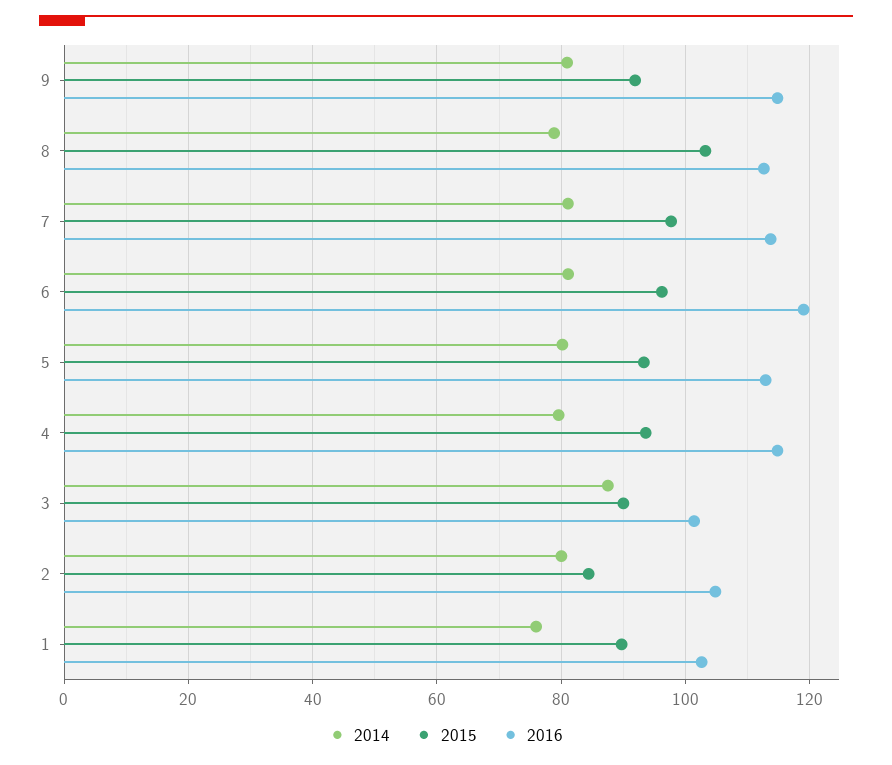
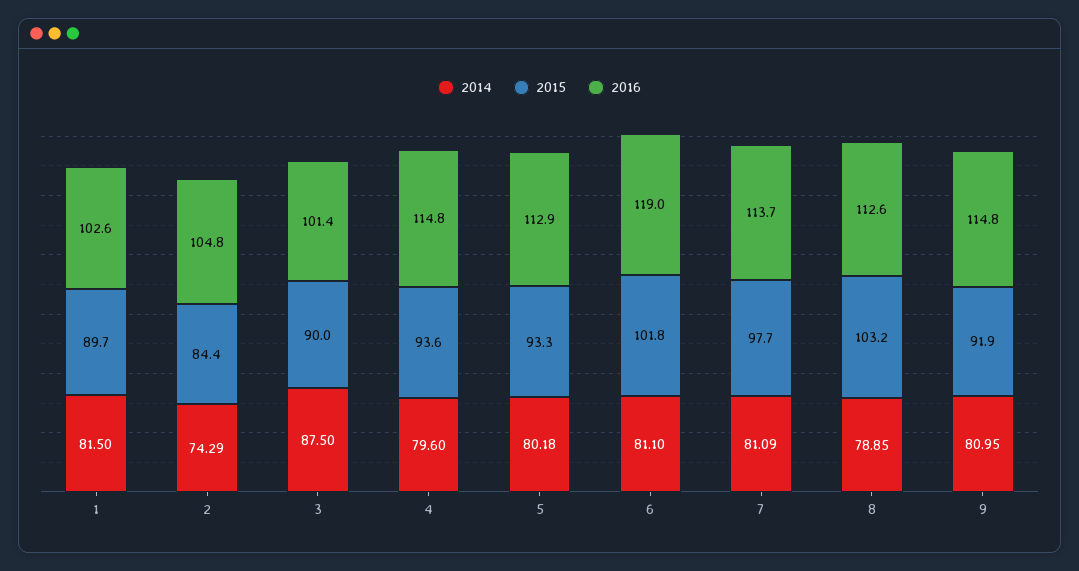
2015, 6: 96 -> 101.8
2014, 2: 80 -> 74.29
2014, 1: 76 -> 81.5

